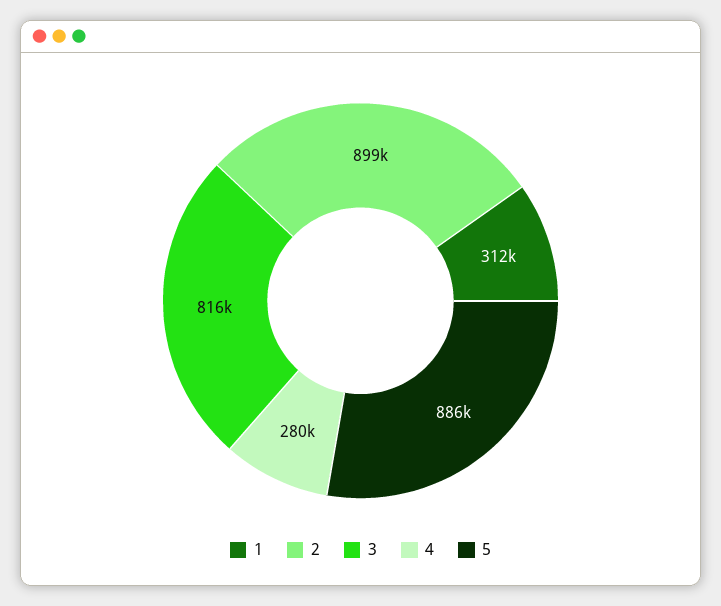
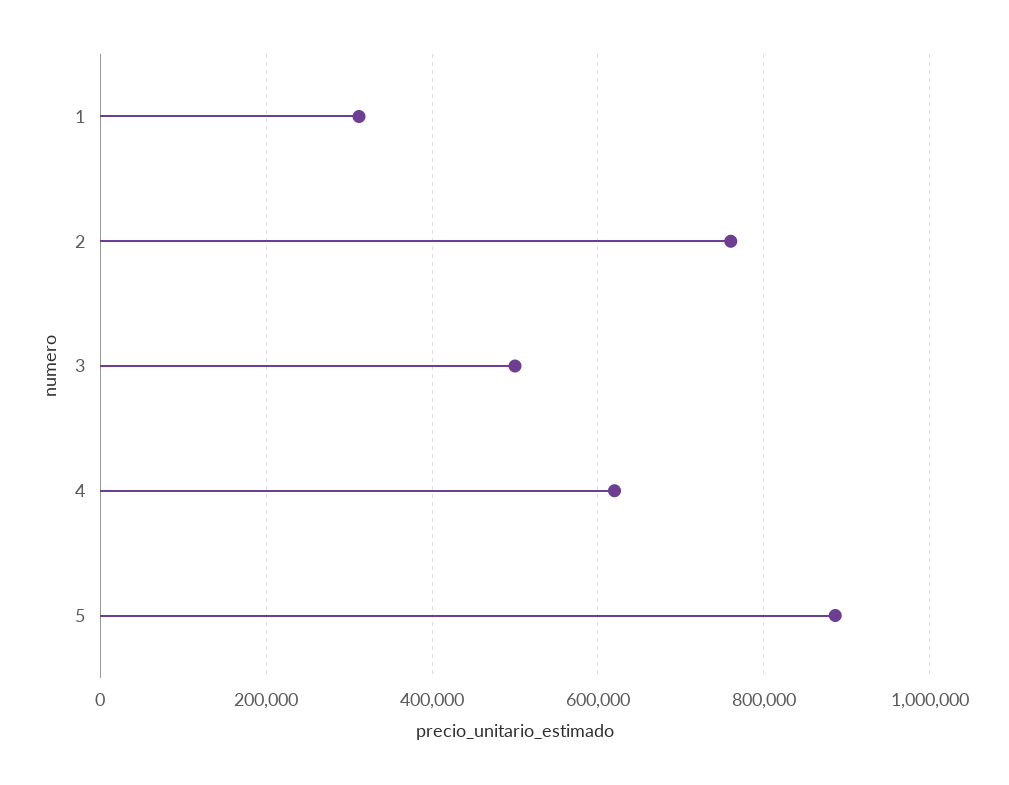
2: 899000 -> 760000
3: 816000 -> 500000
4: 280000 -> 620000

